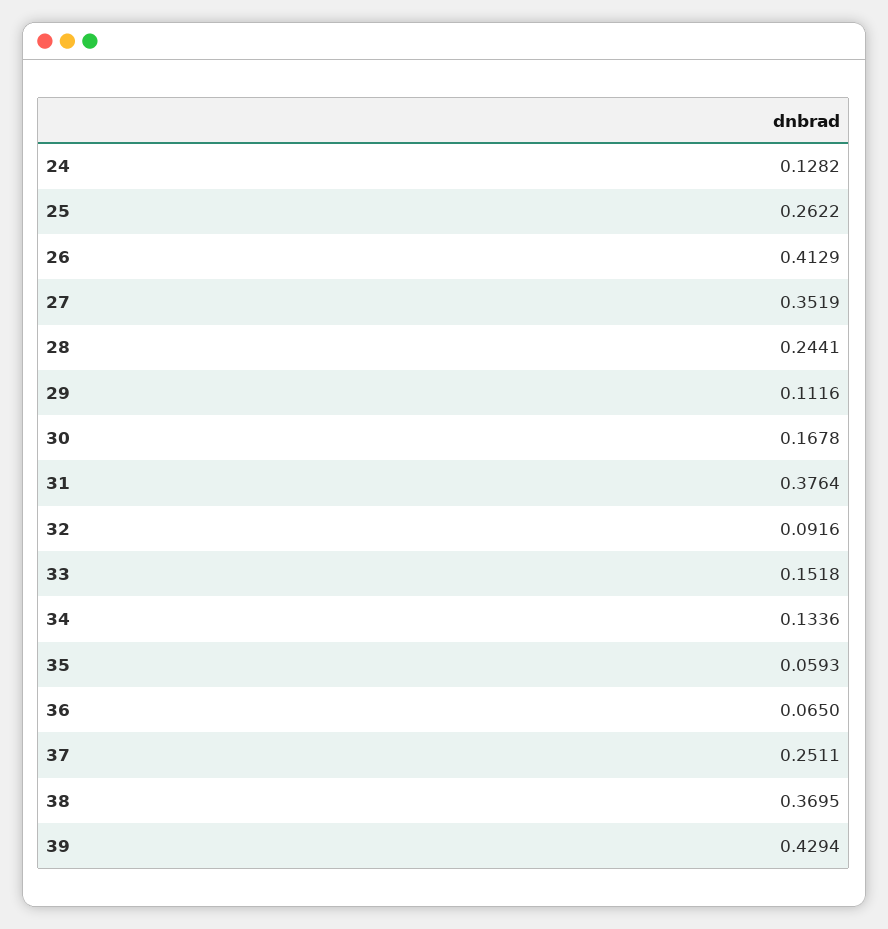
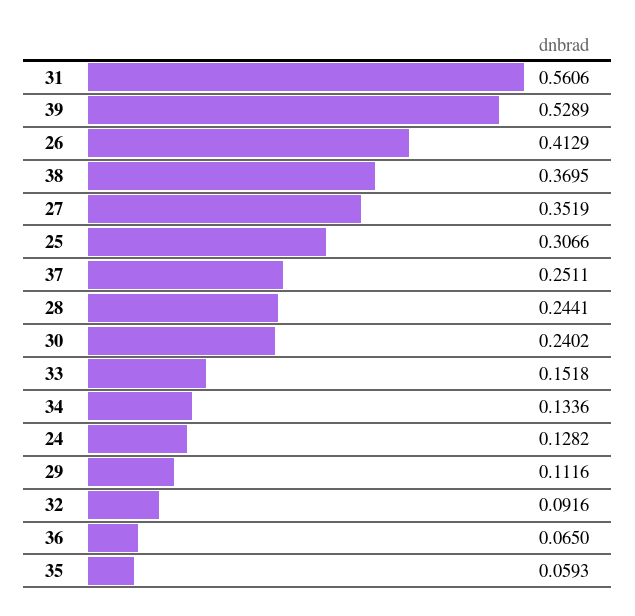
25: 0.2622 -> 0.3066
30: 0.1678 -> 0.2402
31: 0.3764 -> 0.5606
39: 0.4294 -> 0.5289

